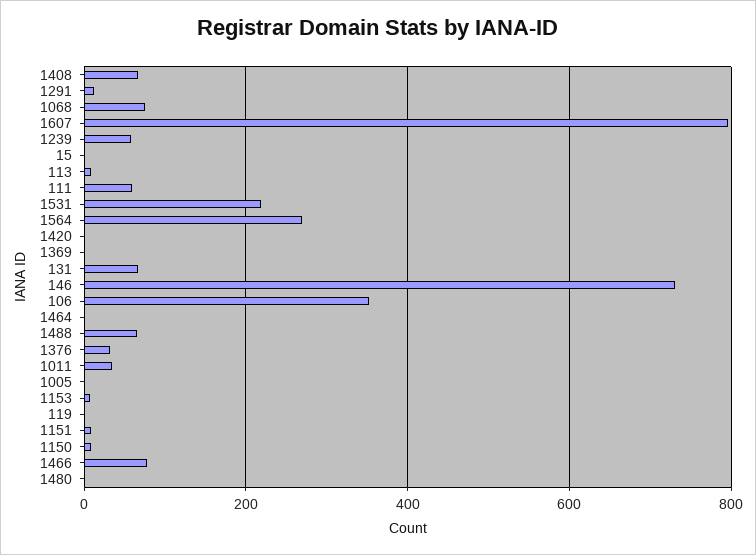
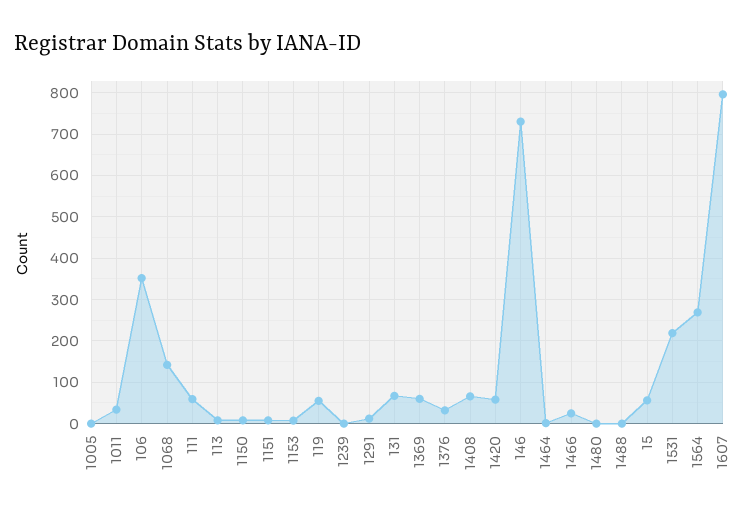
1068: 80 -> 140
1239: 60 -> 0
15: 0 -> 60
1420: 0 -> 60
1369: 0 -> 60
1488: 60 -> 0
119: 0 -> 60
1466: 80 -> 20

